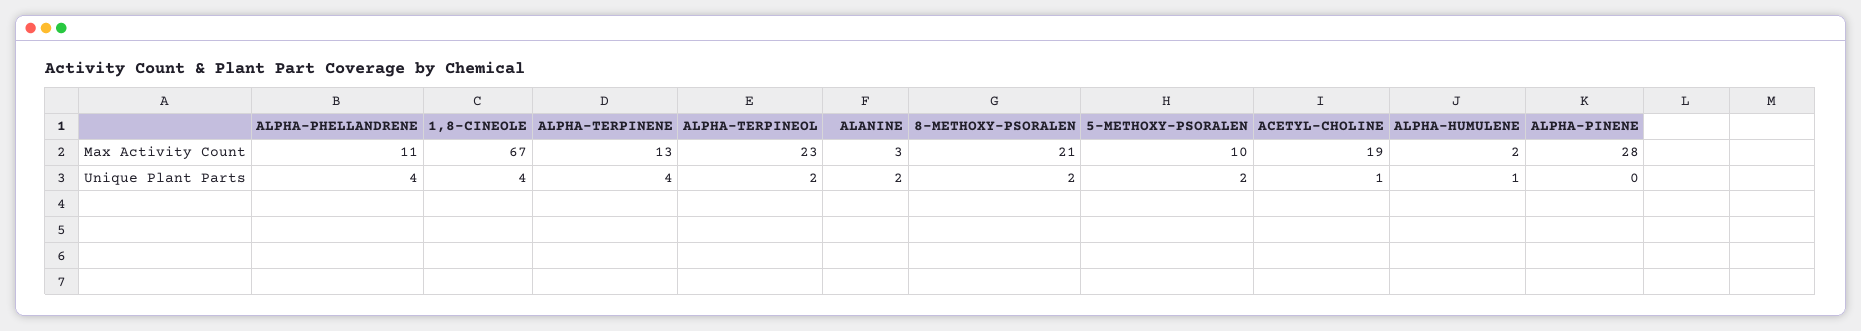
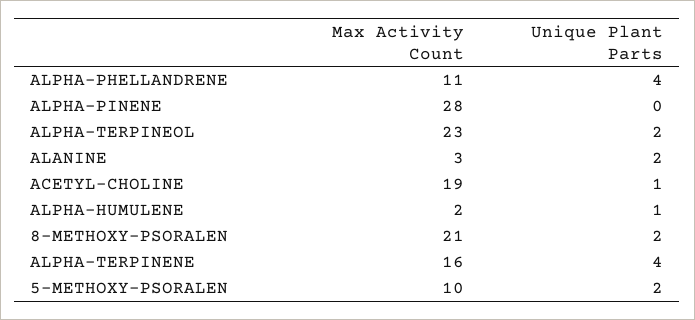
1,8-CINEOLE, Max Activity Count: 67 -> none
ALPHA-TERPINENE, Max Activity Count: 13 -> 16
1,8-CINEOLE, Unique Plant Parts: 4 -> none

